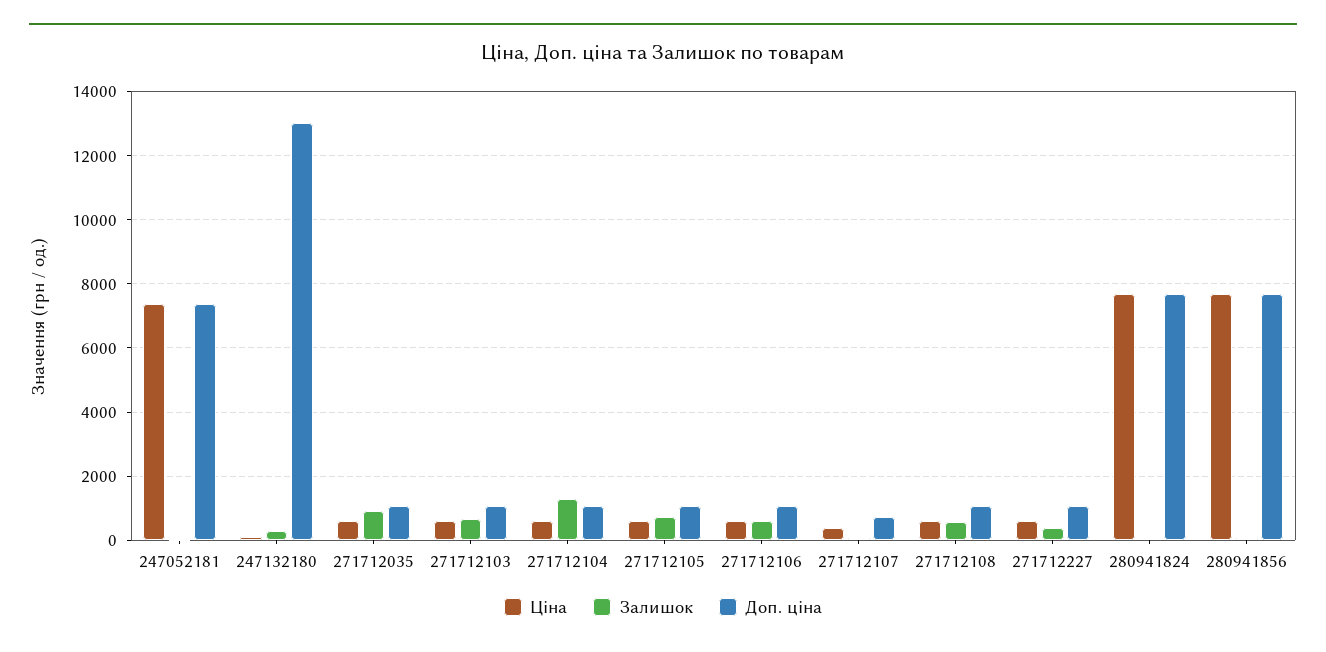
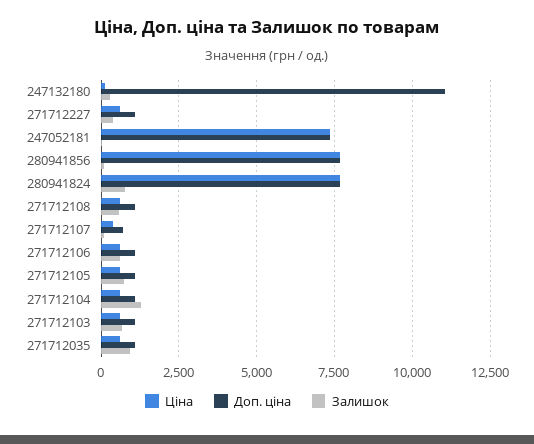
Доп. ціна, 247132180: 13000 -> 11000
Залишок, 280941824: 0 -> 750

